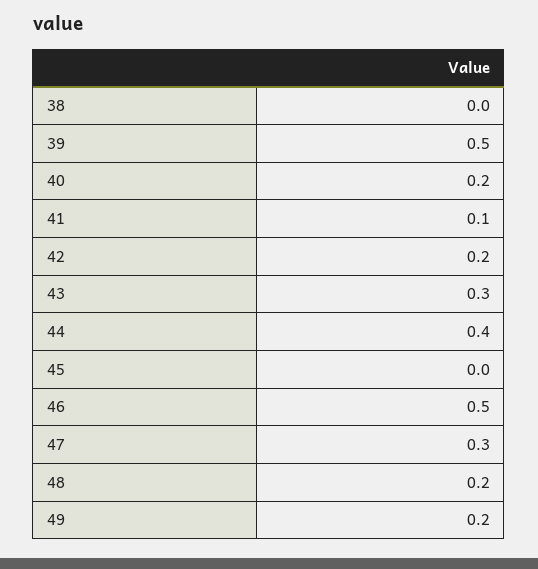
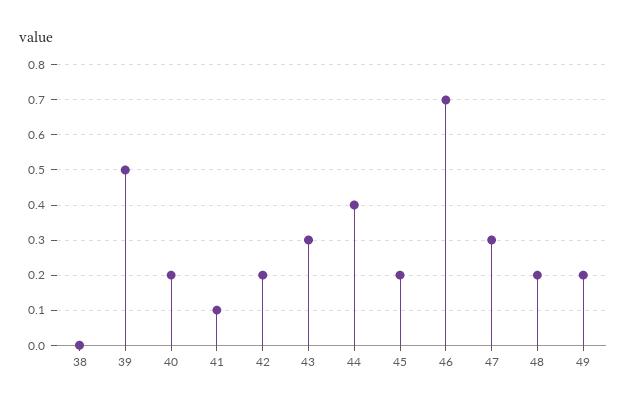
45: 0 -> 0.2
46: 0.5 -> 0.7

